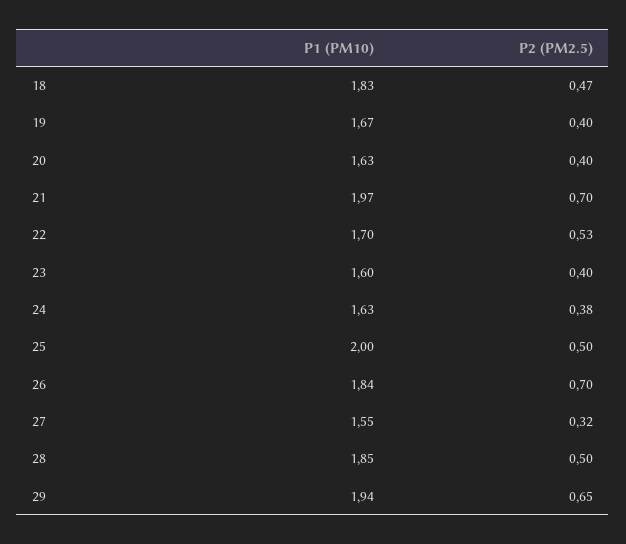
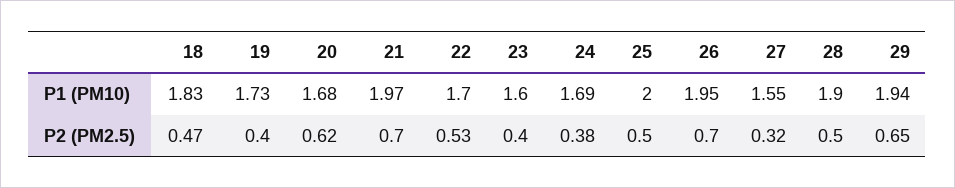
P1 (PM10), 19: 1.67 -> 1.73
P1 (PM10), 20: 1.63 -> 1.68
P2 (PM2.5), 20: 0.4 -> 0.62
P1 (PM10), 24: 1.63 -> 1.69
P1 (PM10), 26: 1.84 -> 1.95
P1 (PM10), 28: 1.85 -> 1.9

